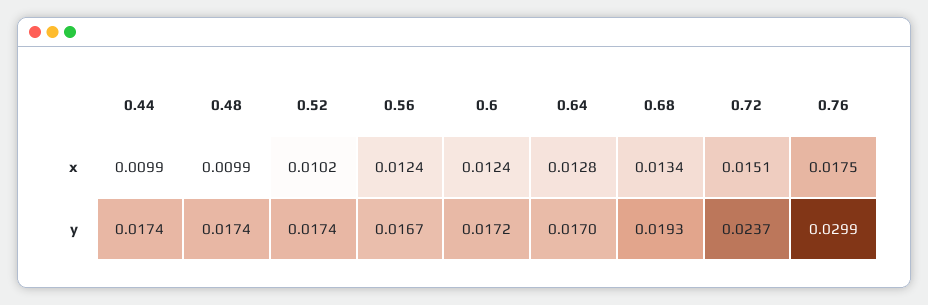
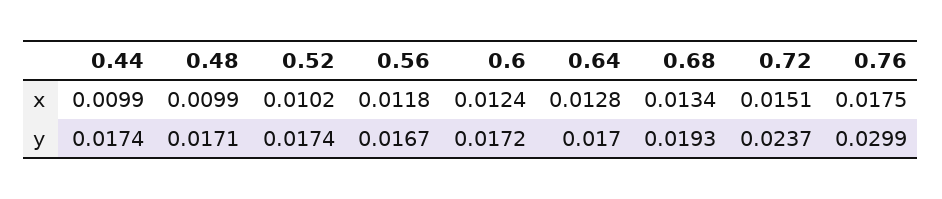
0.56, x: 0.0124 -> 0.0118
0.48, y: 0.0174 -> 0.0171

